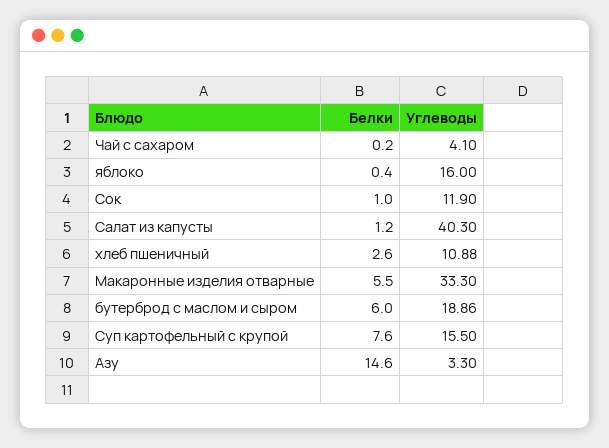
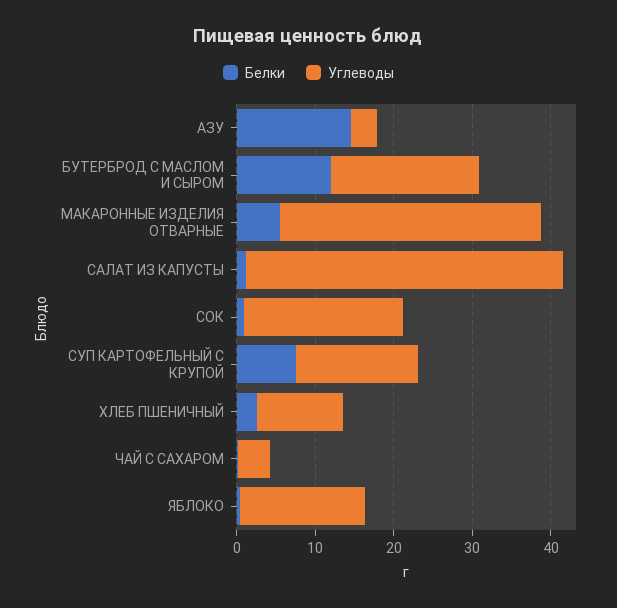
Углеводы, Сок: 11.9 -> 20
Белки, бутерброд с маслом и сыром: 6 -> 12

